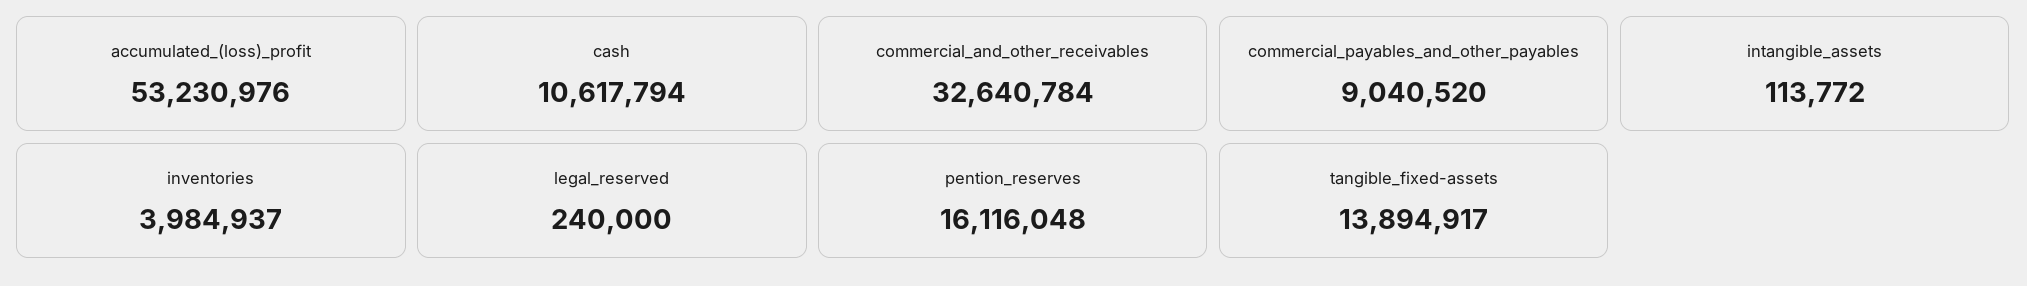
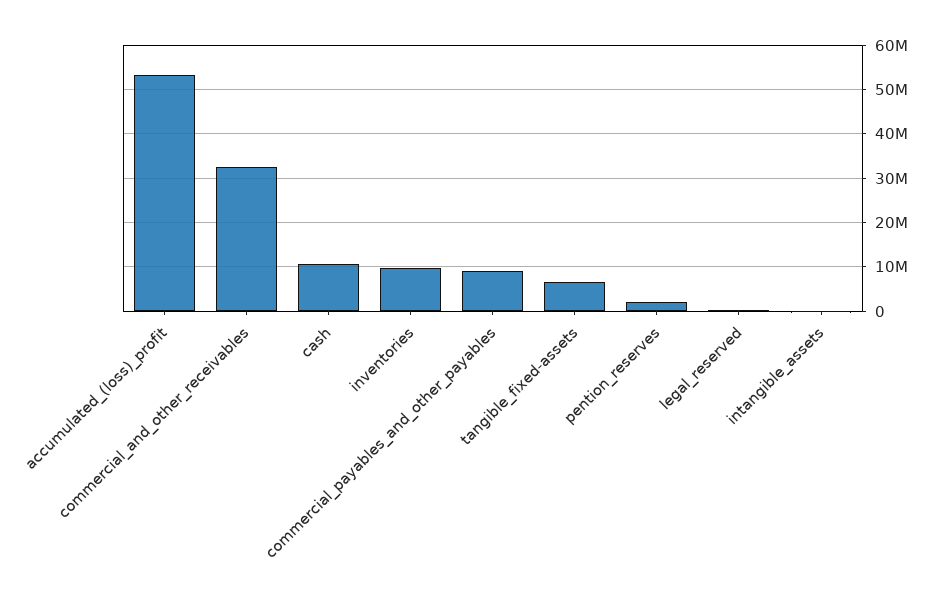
inventories: 3984937 -> 10000000
pention_reserves: 16116048 -> 2000000
tangible_fixed-assets: 13894917 -> 6000000

